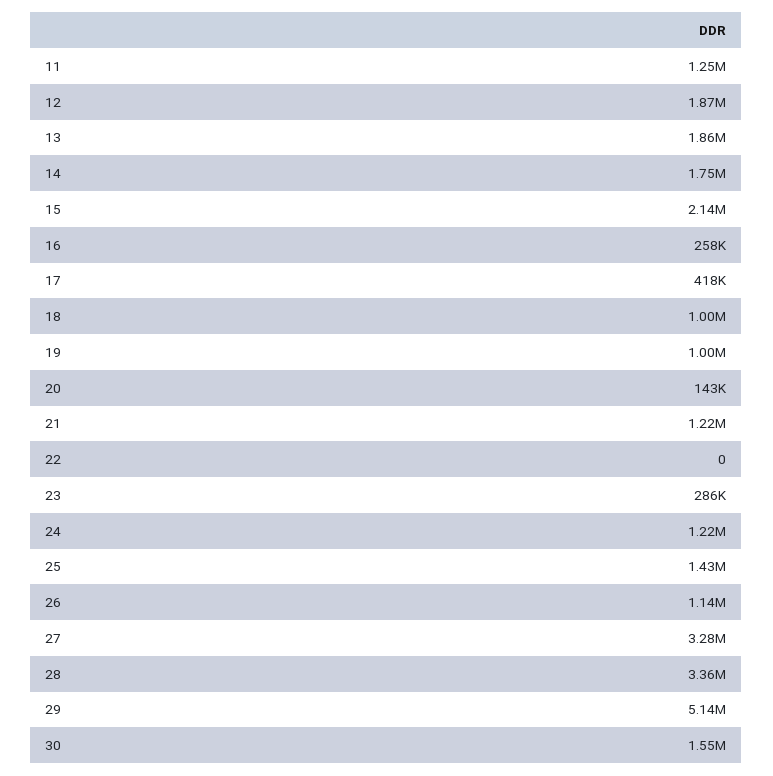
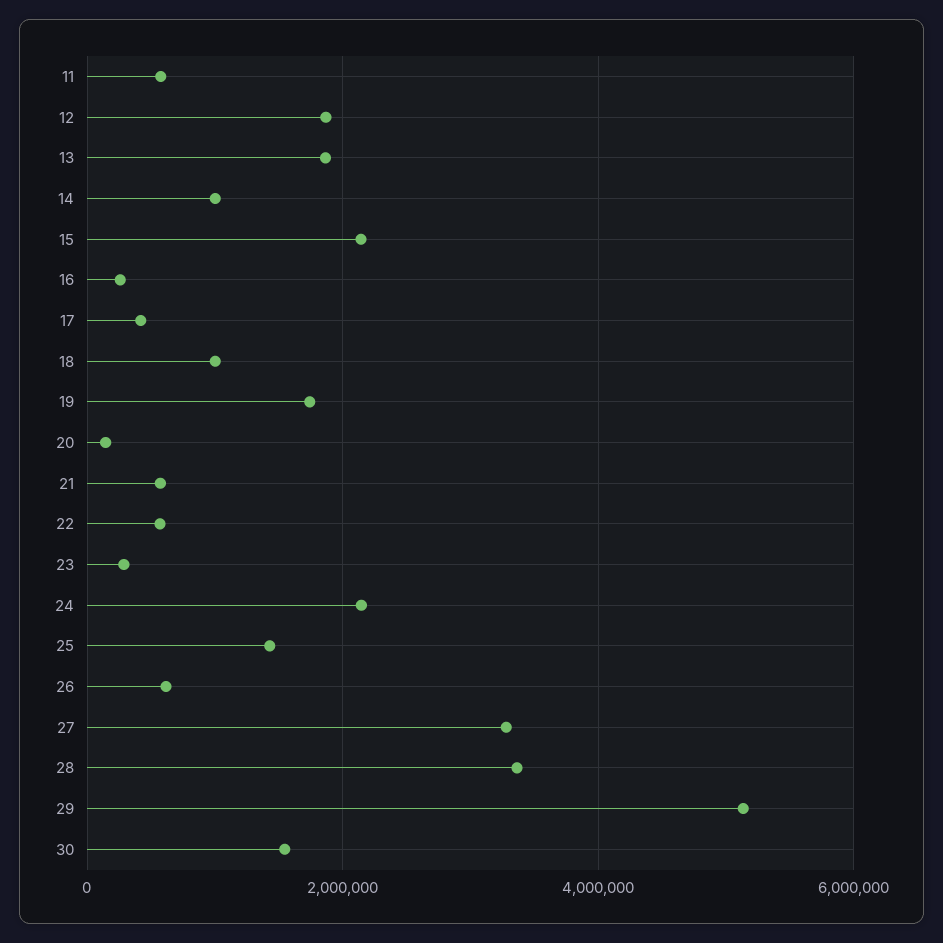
11: 1250000 -> 600000
14: 1750000 -> 1000000
19: 1000000 -> 1800000
21: 1220000 -> 600000
22: 0 -> 600000
24: 1220000 -> 2200000
26: 1140000 -> 600000

